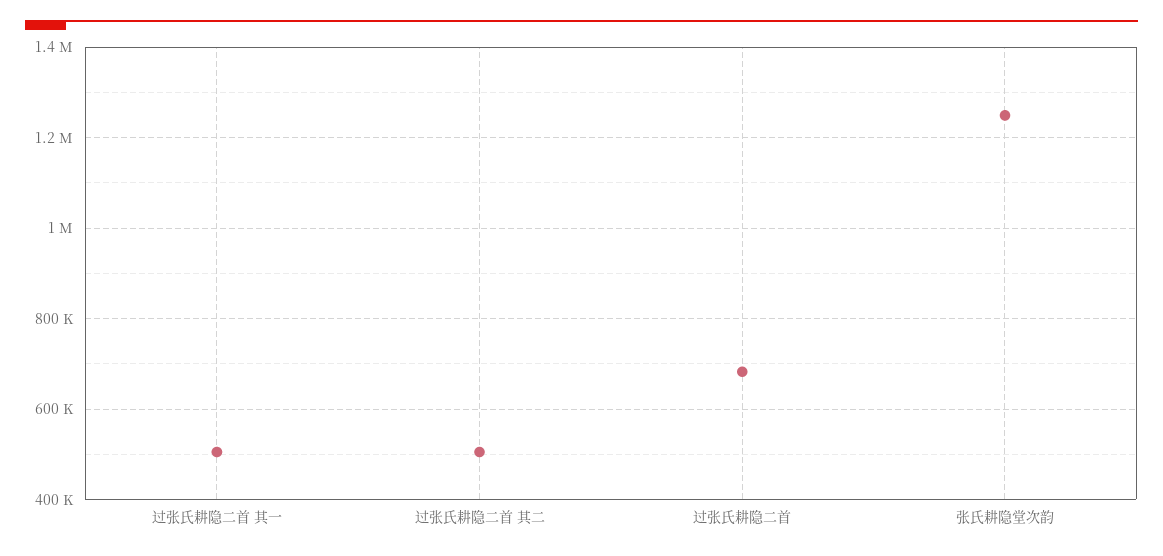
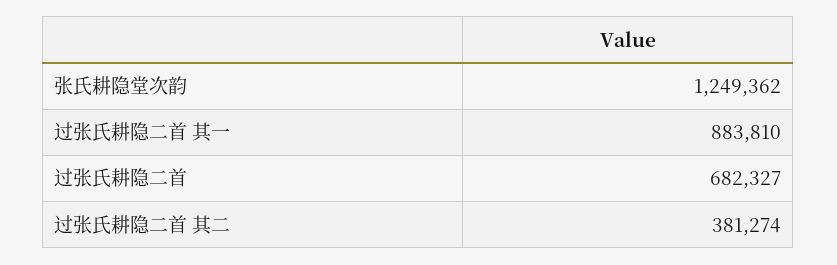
过张氏耕隐二首 其一: 500000 -> 883810
过张氏耕隐二首 其二: 500000 -> 381274

